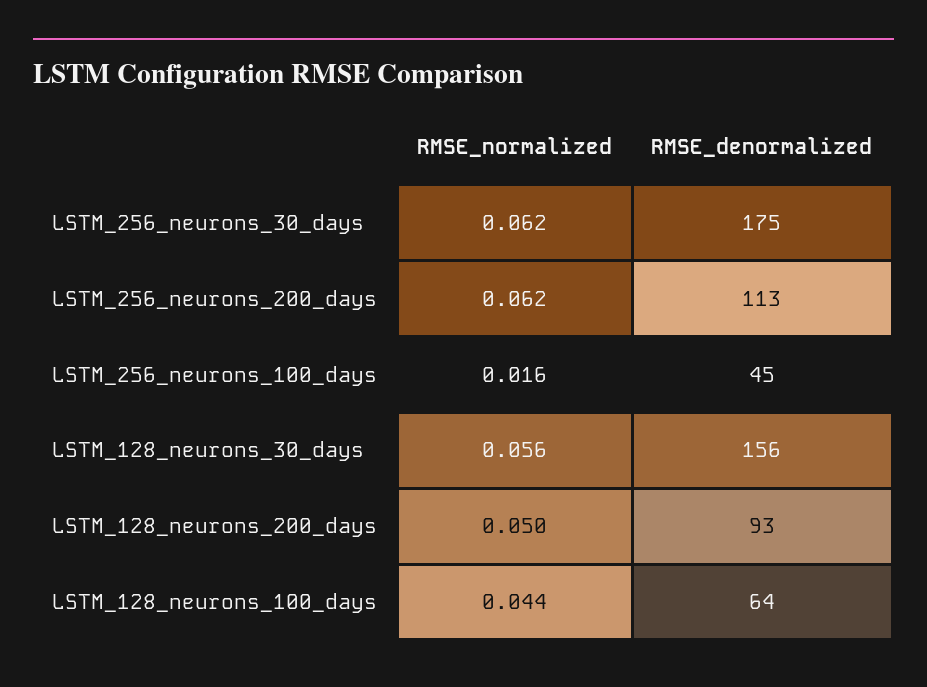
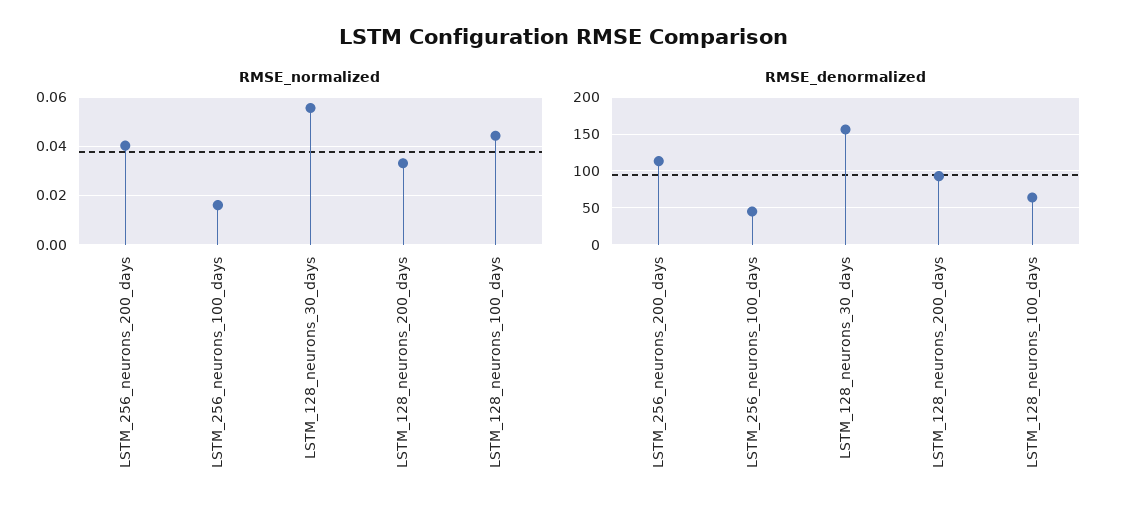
RMSE_normalized, LSTM_256_neurons_30_days: 0.062 -> none
RMSE_denormalized, LSTM_256_neurons_30_days: 175 -> none
RMSE_normalized, LSTM_256_neurons_200_days: 0.062 -> 0.04
RMSE_normalized, LSTM_128_neurons_200_days: 0.05 -> 0.0325

